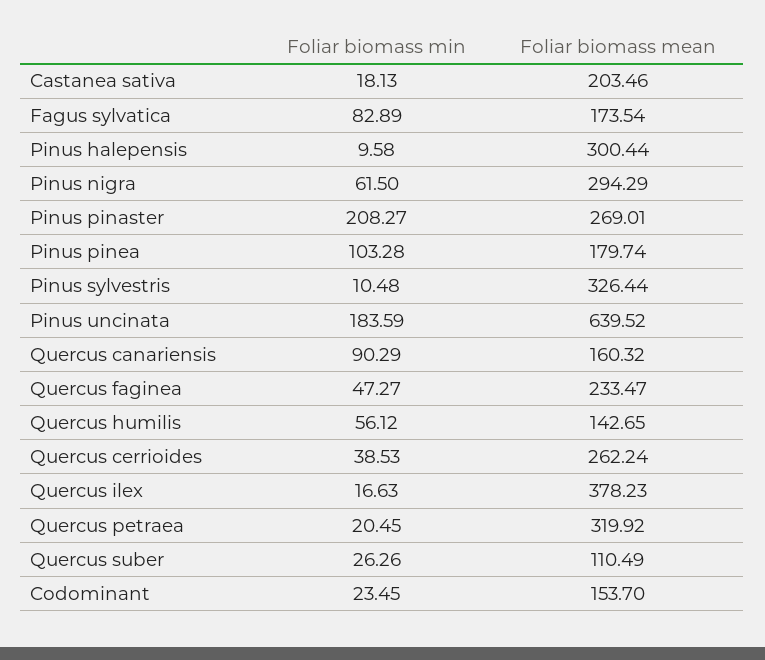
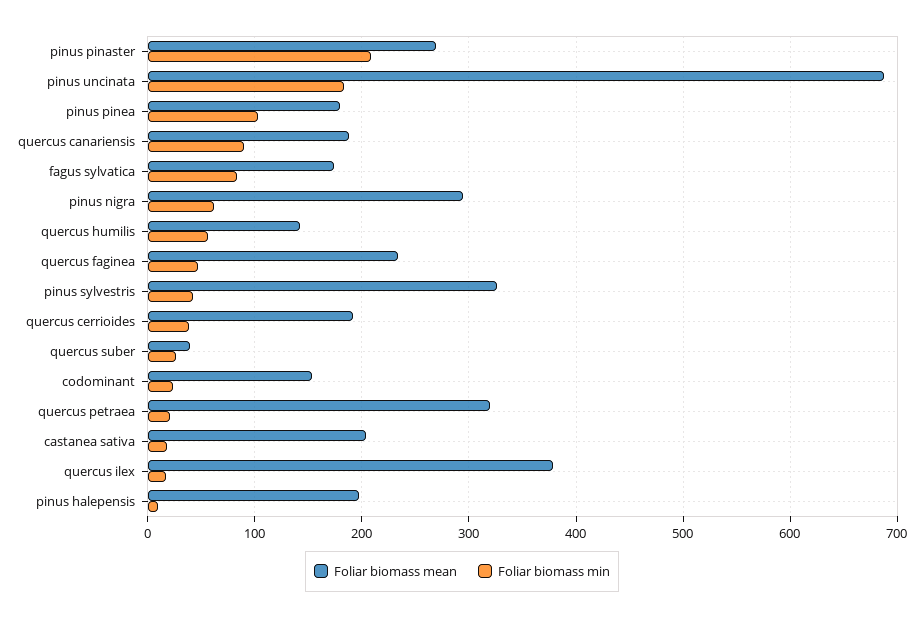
Foliar biomass mean, Pinus halepensis: 300.44 -> 200
Foliar biomass min, Pinus sylvestris: 10.48 -> 40
Foliar biomass mean, Pinus uncinata: 639.52 -> 690
Foliar biomass mean, Quercus canariensis: 160.32 -> 190
Foliar biomass mean, Quercus cerrioides: 262.24 -> 190
Foliar biomass mean, Quercus suber: 110.49 -> 40

